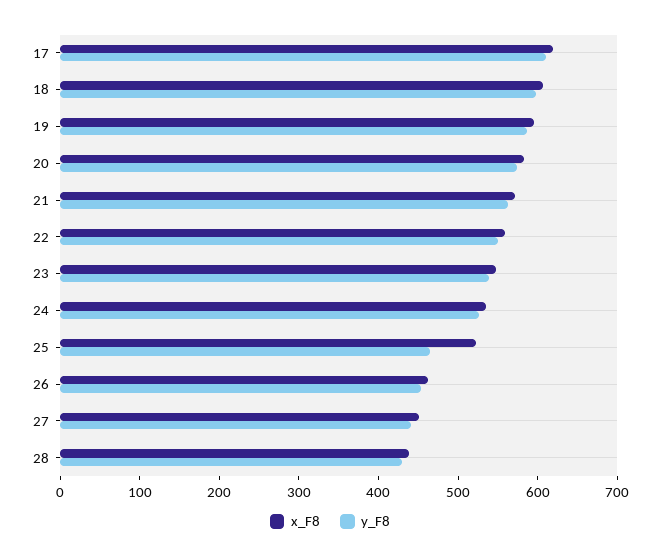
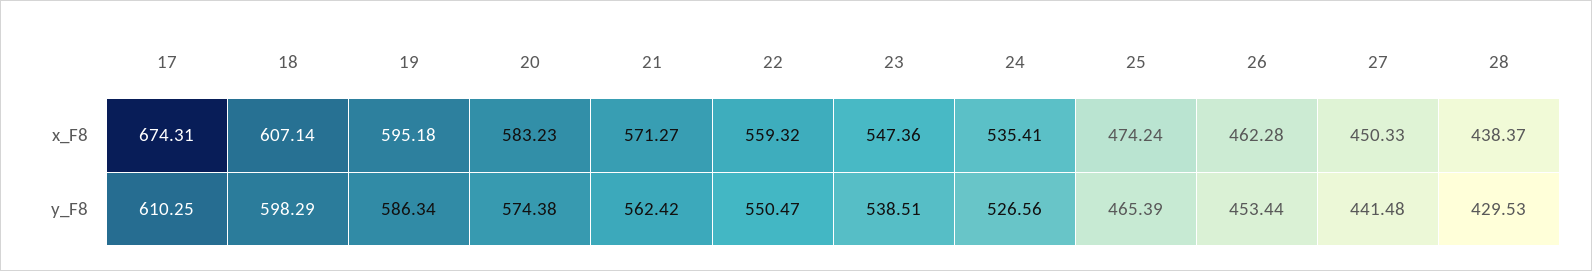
x_F8, 17: 620 -> 674.31
x_F8, 25: 520 -> 474.24

